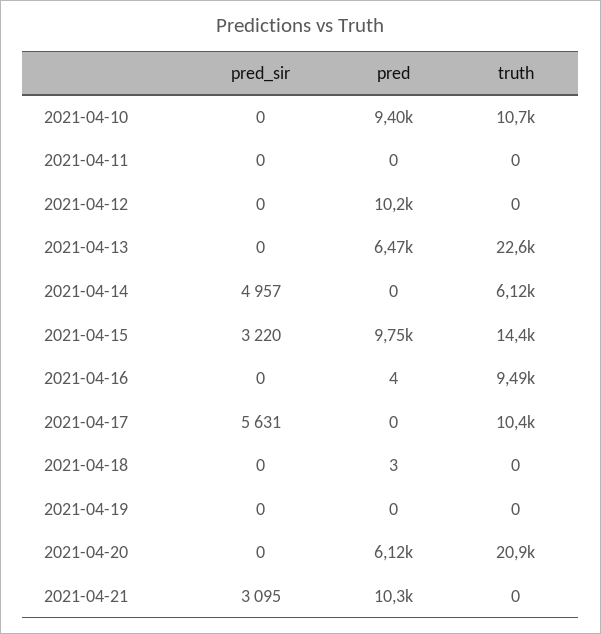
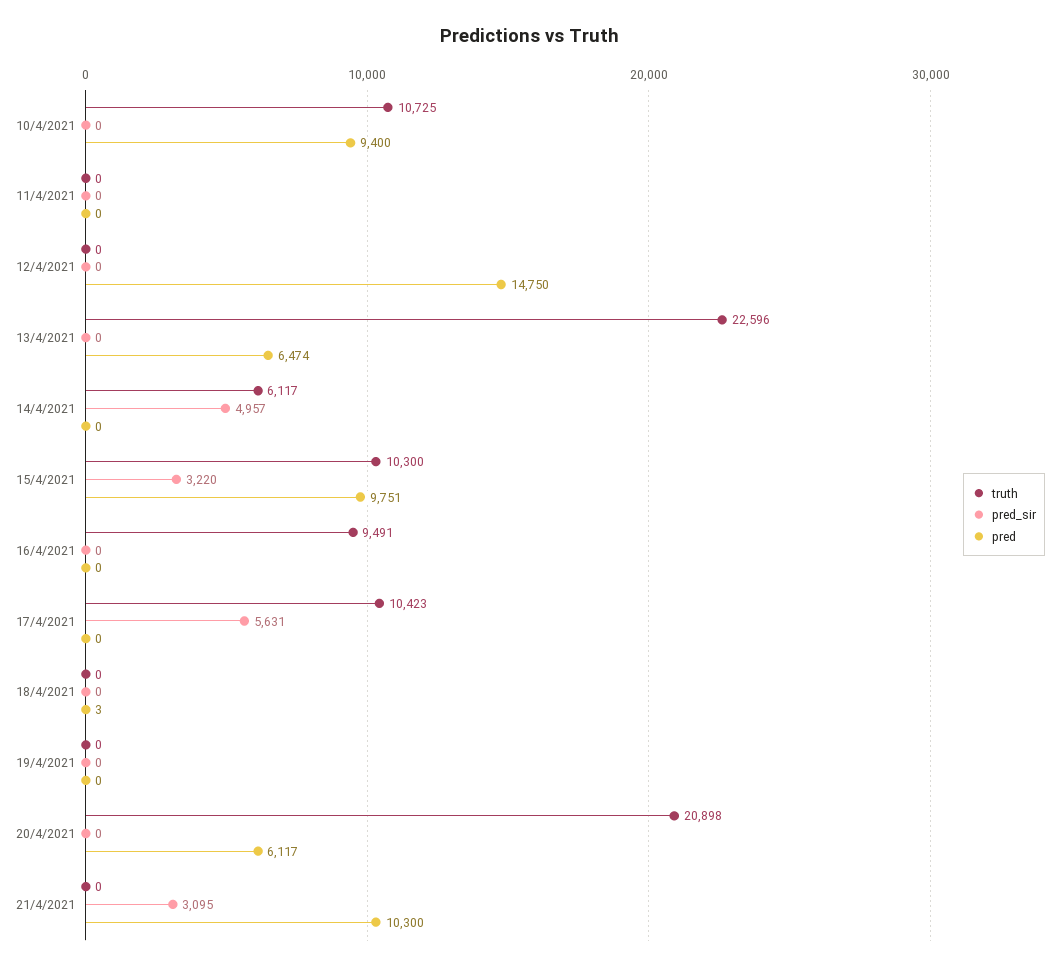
pred, 2021-04-12: 10200 -> 14750
truth, 2021-04-15: 14400 -> 10300
pred, 2021-04-16: 4 -> 0

